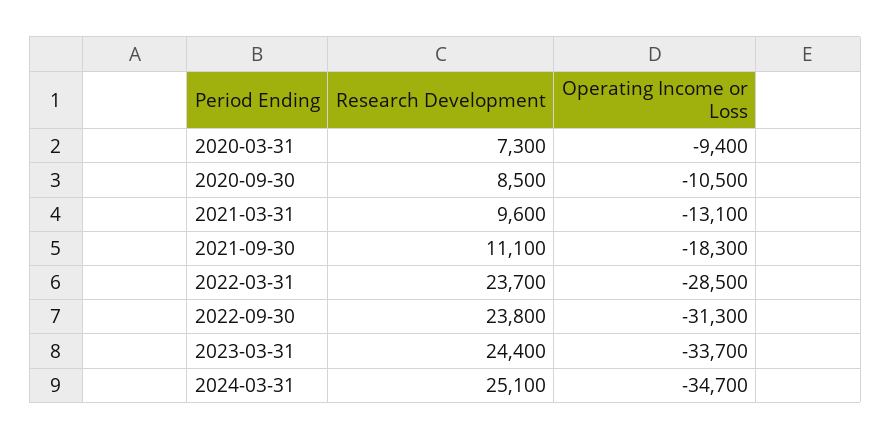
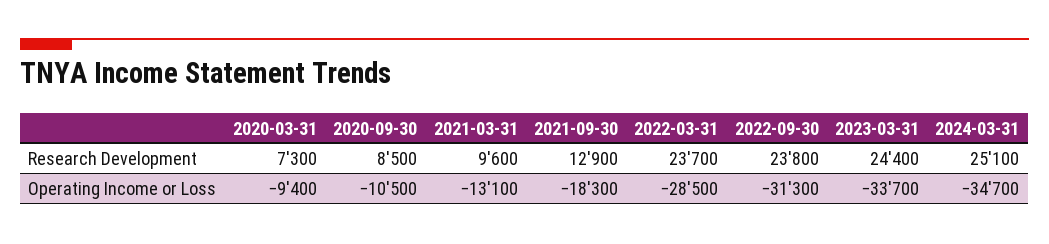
Research Development, 2021-09-30: 11100 -> 12900

